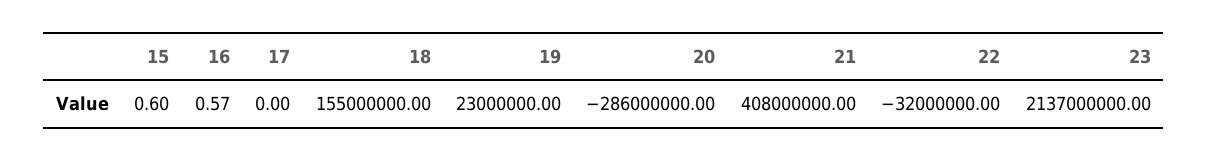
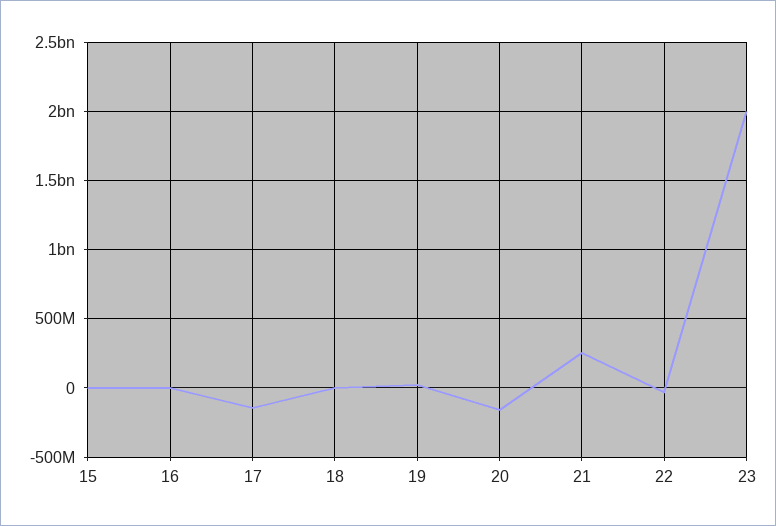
17: 0 -> -150000000
18: 155000000 -> 0
20: -286000000 -> -150000000
21: 408000000 -> 250000000
23: 2137000000 -> 2000000000

